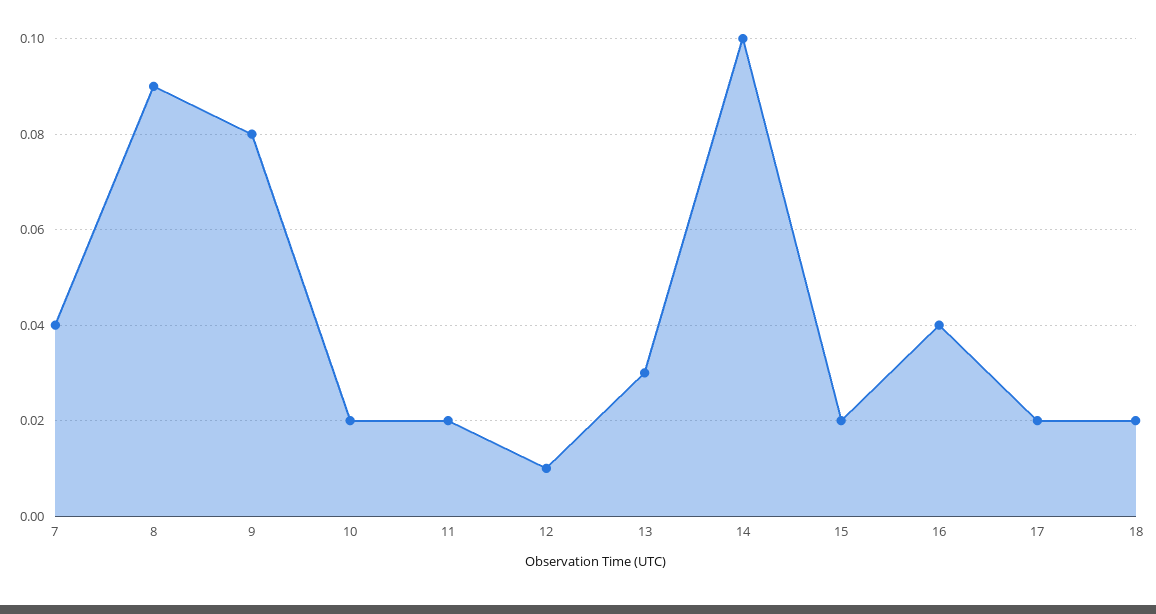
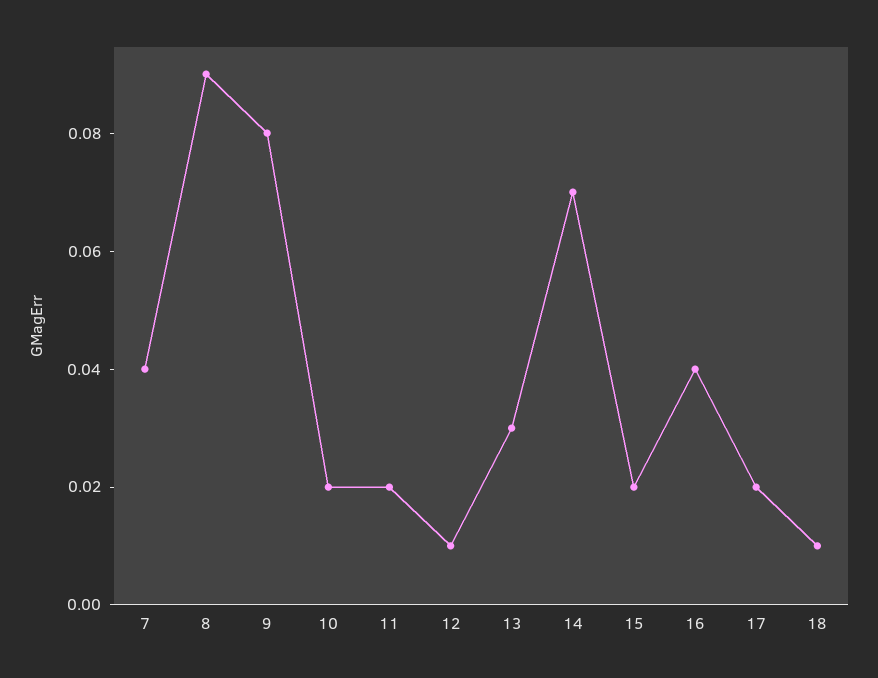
14: 0.1 -> 0.07
18: 0.02 -> 0.01

